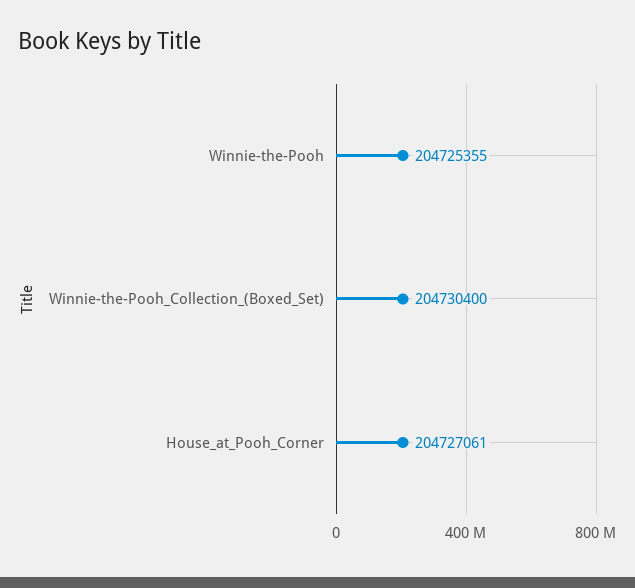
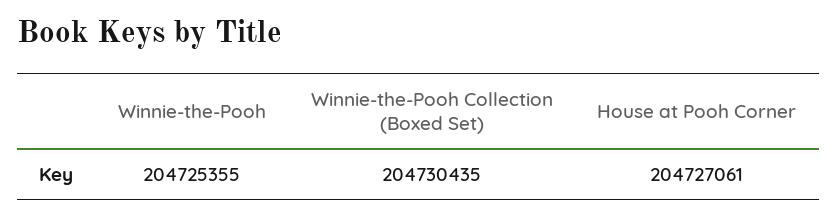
Winnie-the-Pooh_Collection_(Boxed_Set): 204730400 -> 204730435

